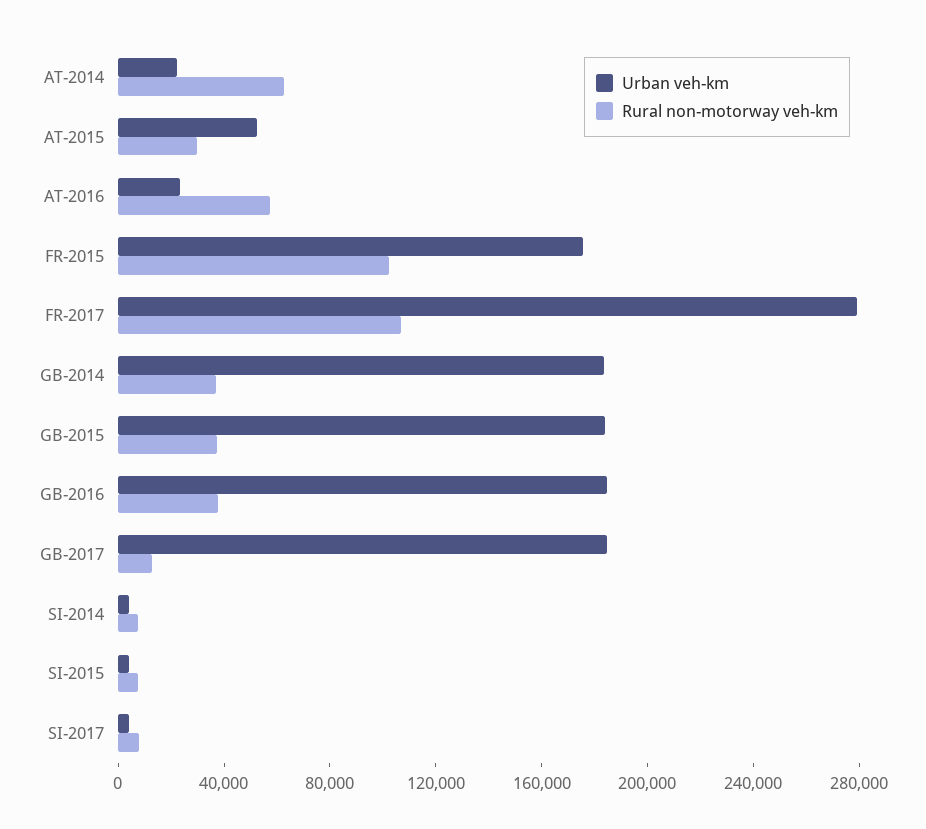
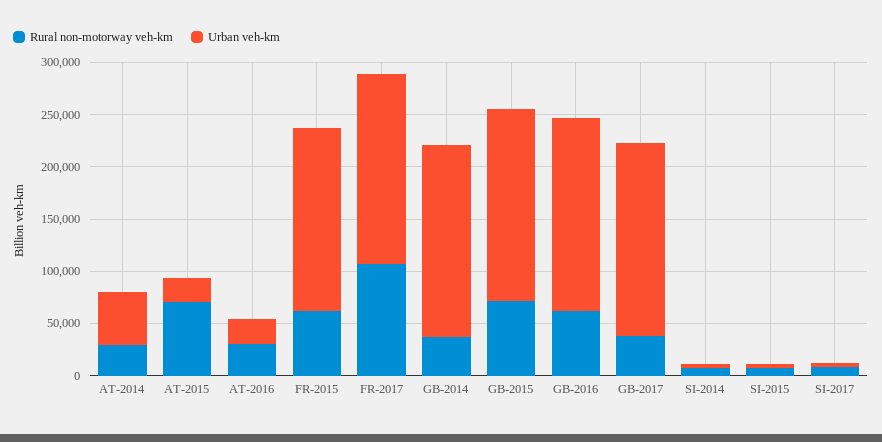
Urban veh-km, AT-2014: 20000 -> 50000
Rural non-motorway veh-km, AT-2014: 60000 -> 30000
Urban veh-km, AT-2015: 50000 -> 20000
Rural non-motorway veh-km, AT-2015: 30000 -> 70000
Rural non-motorway veh-km, AT-2016: 60000 -> 30000
Rural non-motorway veh-km, FR-2015: 100000 -> 60000
Urban veh-km, FR-2017: 280000 -> 180000
Rural non-motorway veh-km, GB-2015: 40000 -> 70000
Rural non-motorway veh-km, GB-2016: 40000 -> 60000
Rural non-motorway veh-km, GB-2017: 10000 -> 40000

